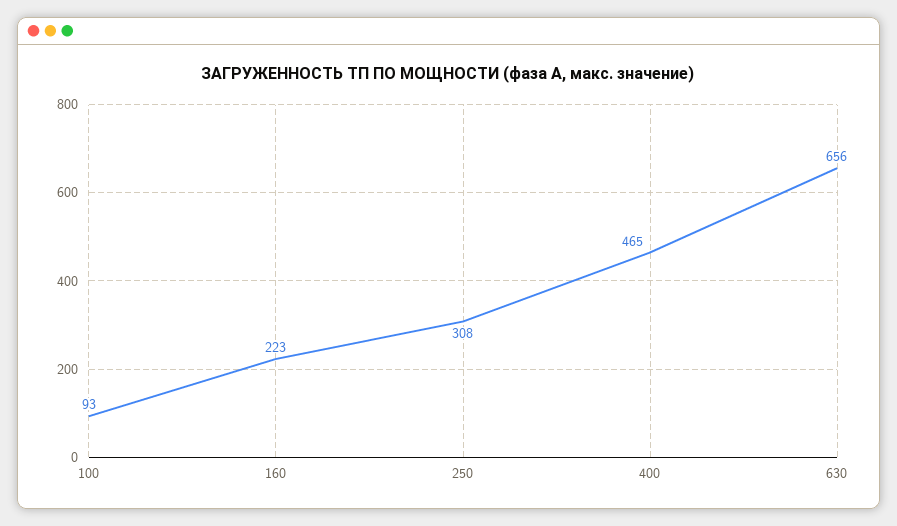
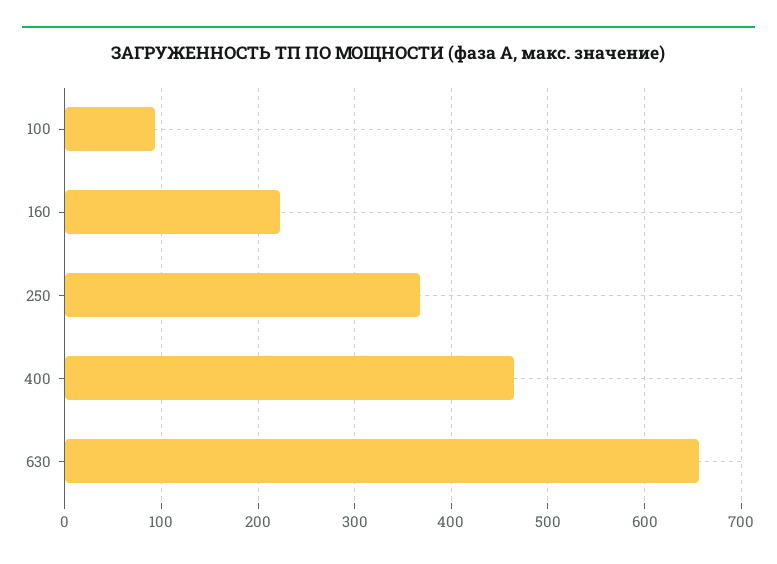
250: 308 -> 370

